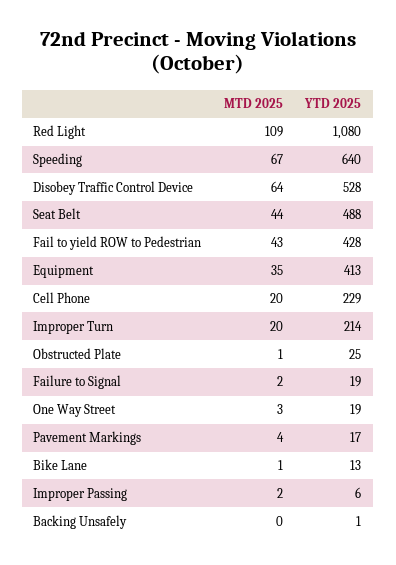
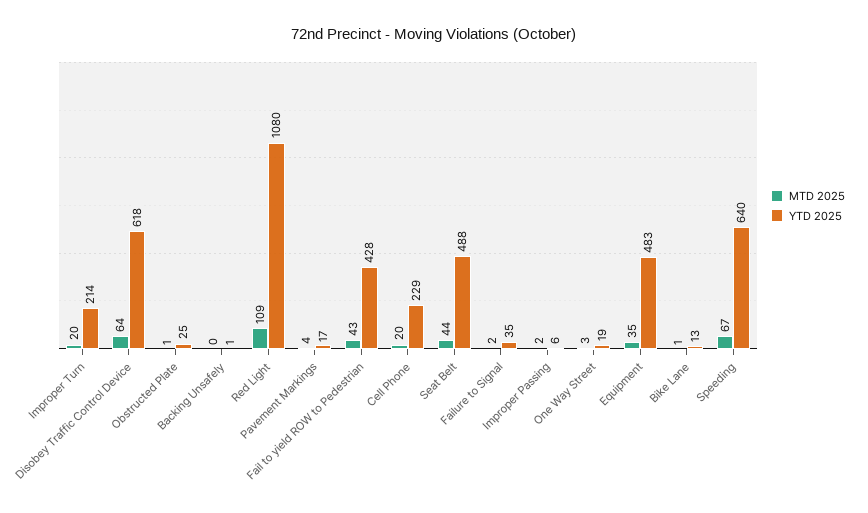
YTD 2025, Disobey Traffic Control Device: 528 -> 618
YTD 2025, Equipment: 413 -> 483
YTD 2025, Failure to Signal: 19 -> 35

